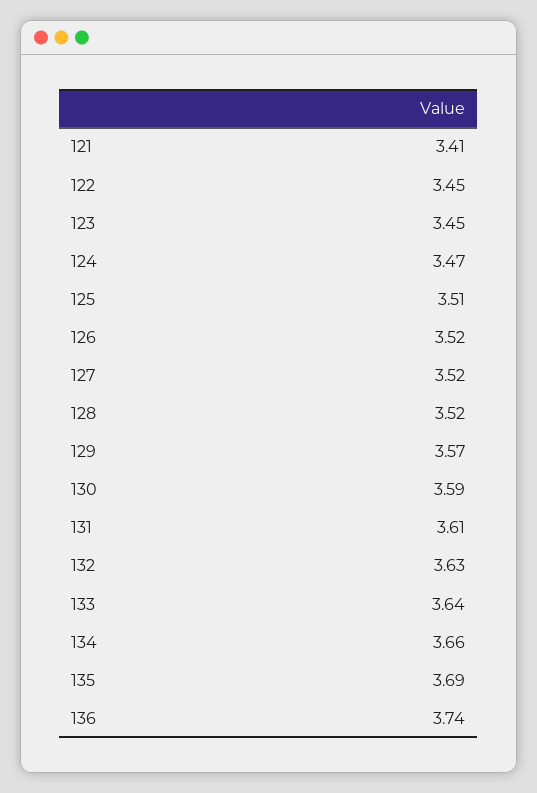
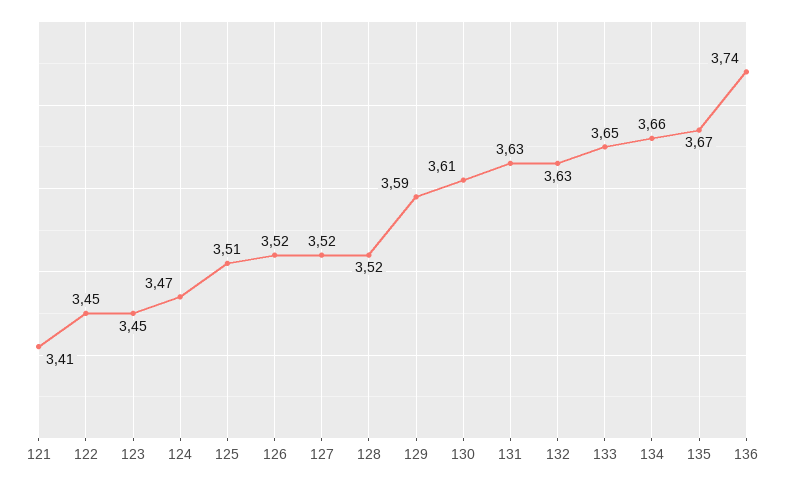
129: 3.57 -> 3.59
130: 3.59 -> 3.61
131: 3.61 -> 3.63
133: 3.64 -> 3.65
135: 3.69 -> 3.67

